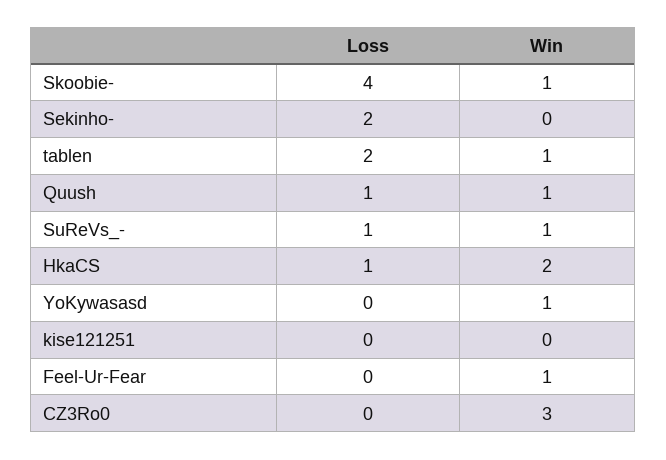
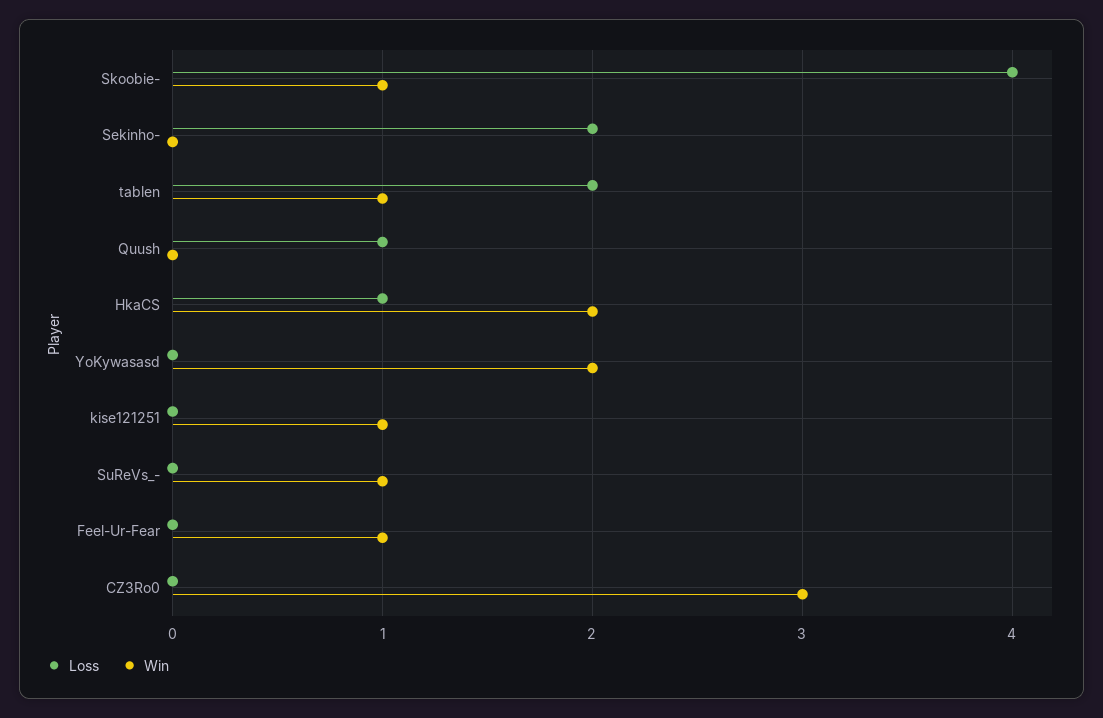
Win, Quush: 1 -> 0
Loss, SuReVs_-: 1 -> 0
Win, YoKywasasd: 1 -> 2
Win, kise121251: 0 -> 1

